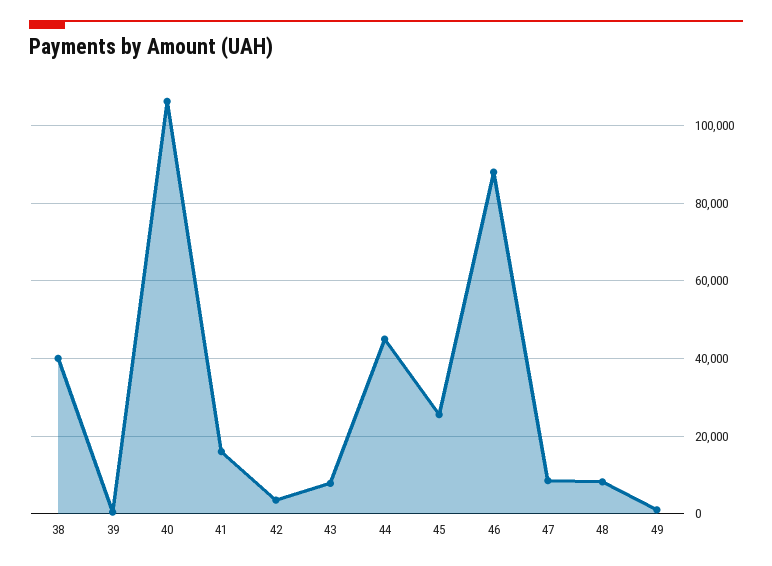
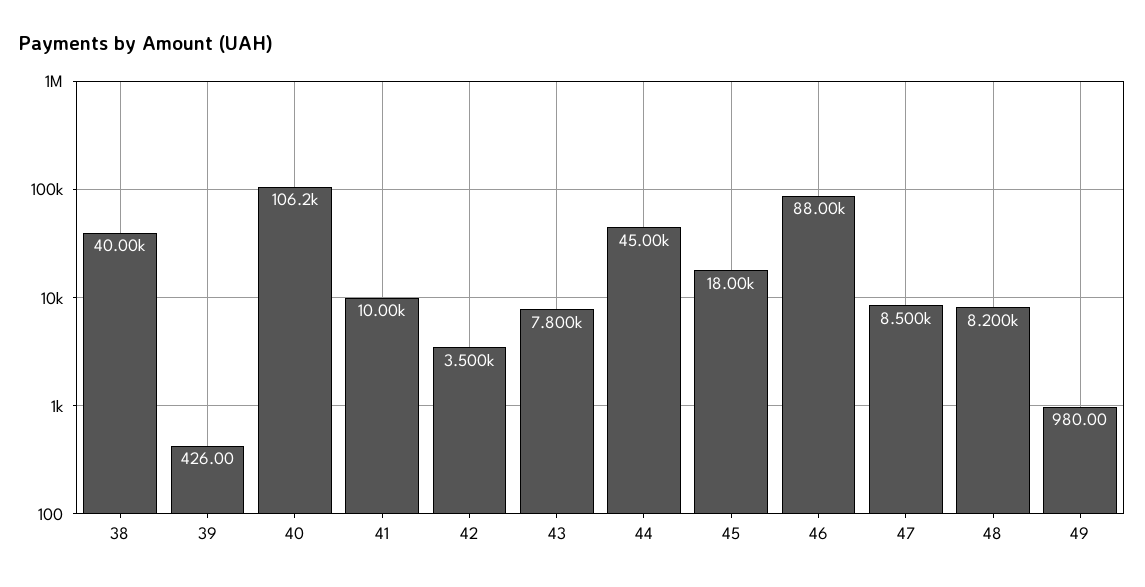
41: 16000 -> 10000
45: 26000 -> 18000

